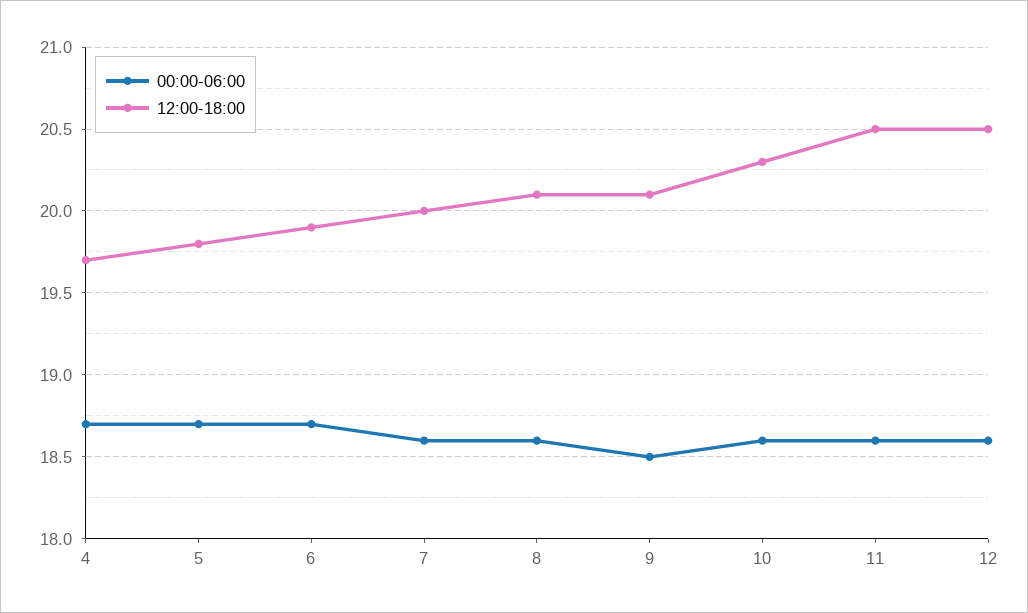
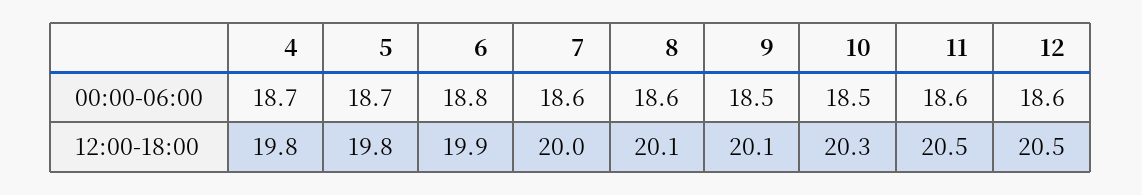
12:00-18:00, 4: 19.7 -> 19.8
00:00-06:00, 6: 18.7 -> 18.8
00:00-06:00, 10: 18.6 -> 18.5

